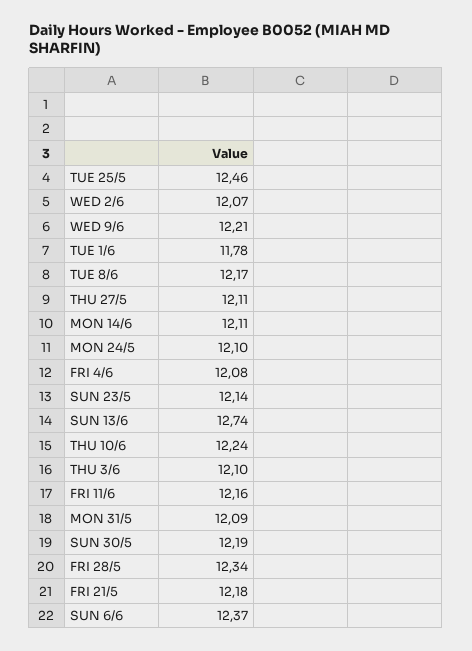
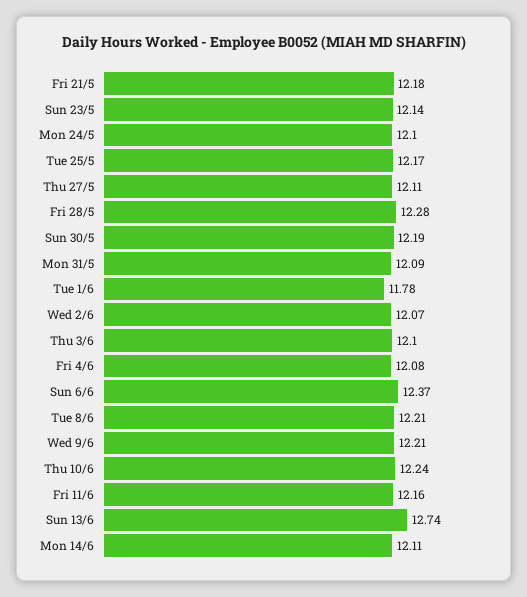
TUE 25/5: 12.46 -> 12.17
TUE 8/6: 12.17 -> 12.21
FRI 28/5: 12.34 -> 12.28

